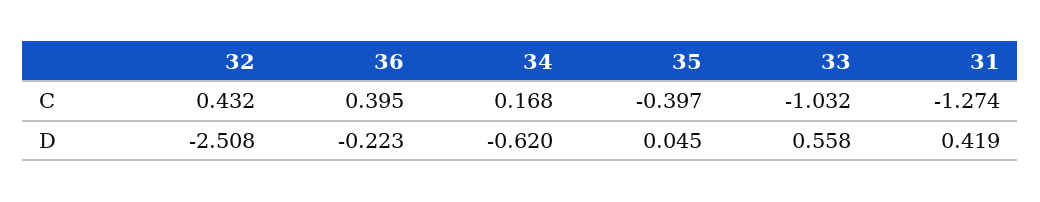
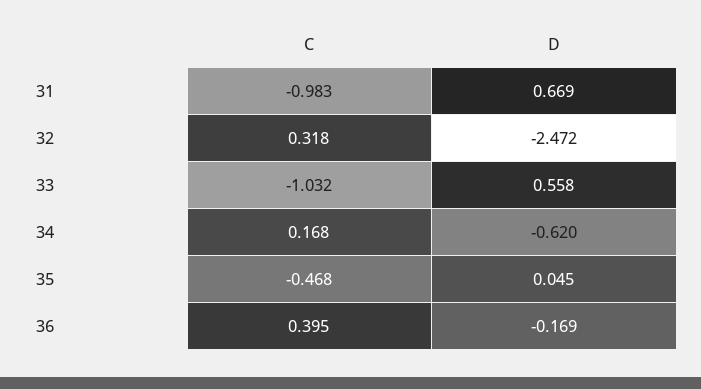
32, C: 0.432 -> 0.318
35, C: -0.397 -> -0.468
31, C: -1.274 -> -0.983
32, D: -2.508 -> -2.472
36, D: -0.223 -> -0.169
31, D: 0.419 -> 0.669

